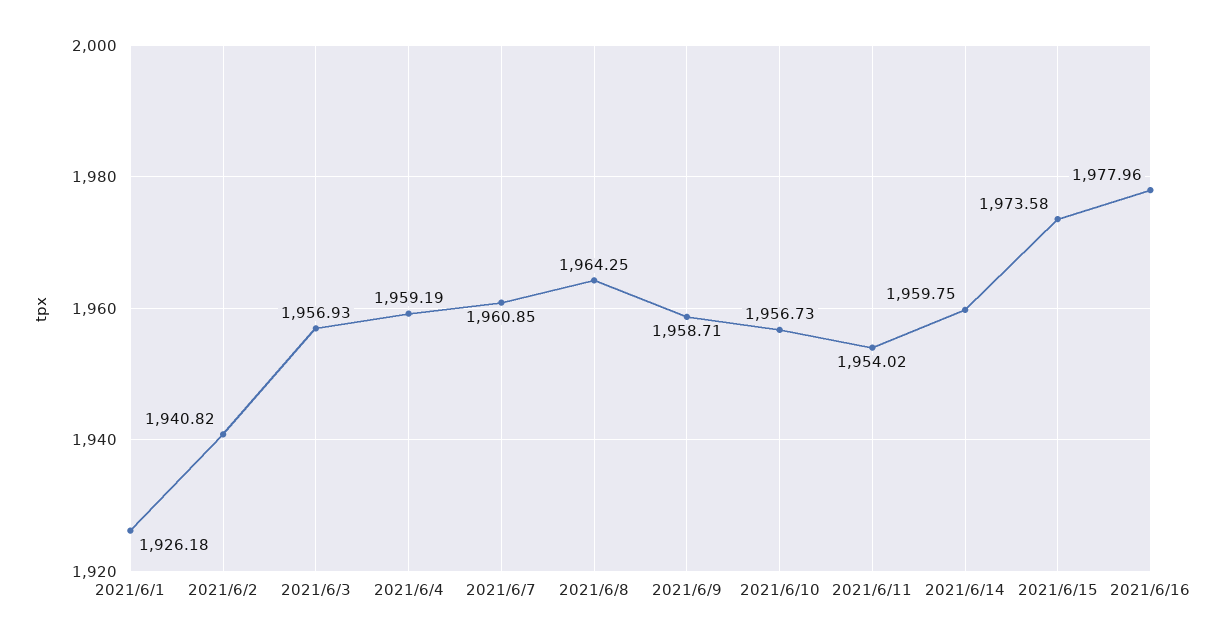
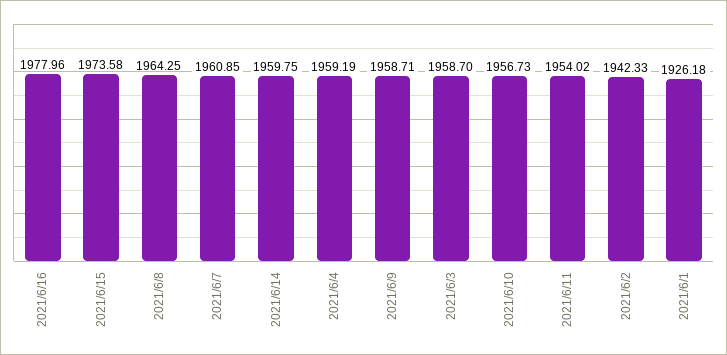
2021/6/2: 1940.82 -> 1942.33
2021/6/3: 1956.93 -> 1958.7

